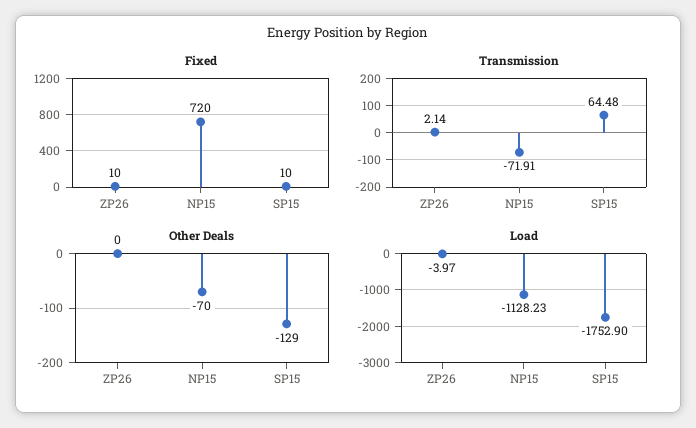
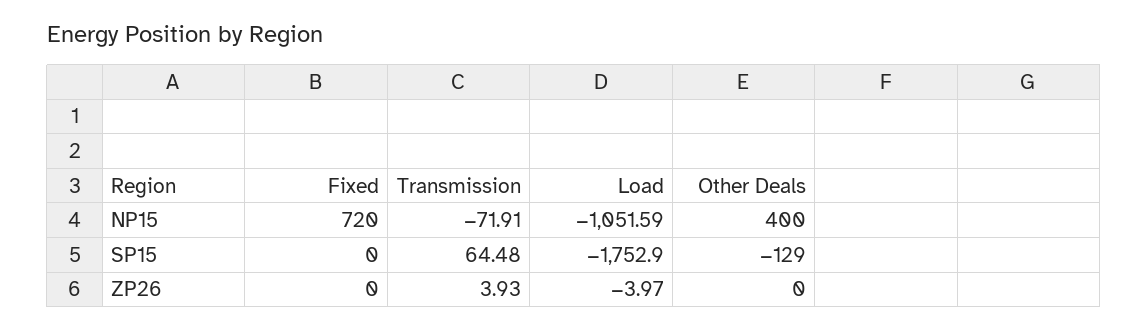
Fixed, ZP26: 10 -> 0
Fixed, SP15: 10 -> 0
Transmission, ZP26: 2.14 -> 3.93
Other Deals, NP15: -70 -> 400
Load, NP15: -1128.23 -> -1051.59

